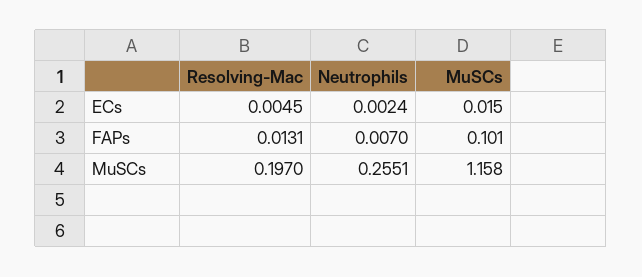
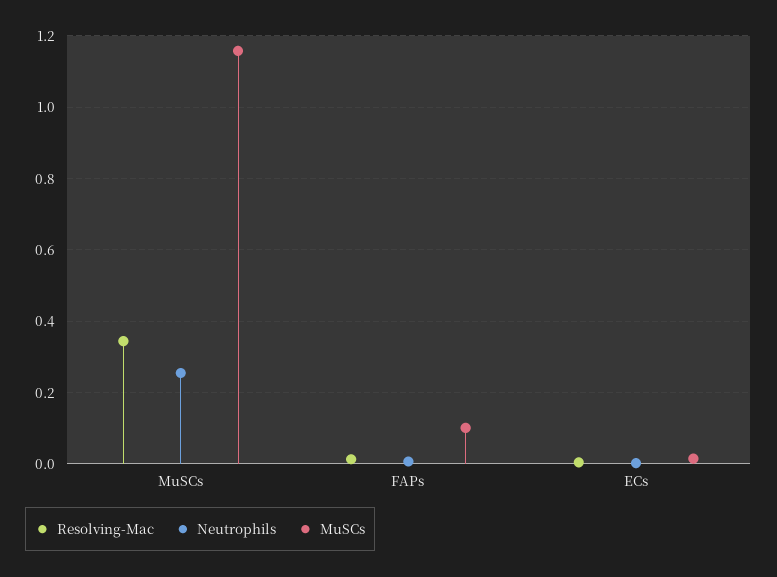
Resolving-Mac, MuSCs: 0.197 -> 0.34

